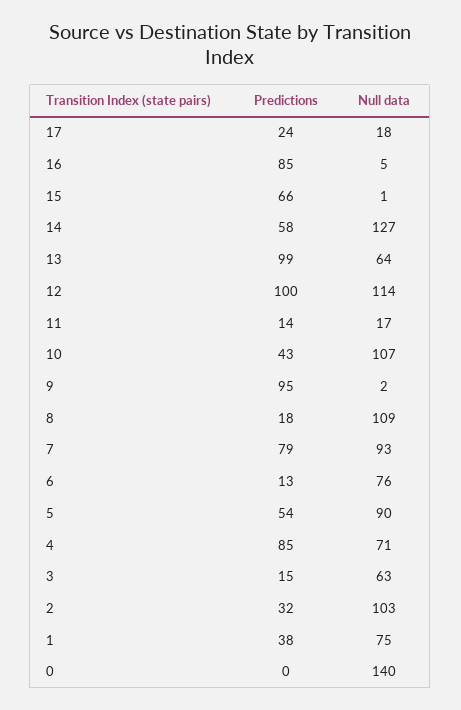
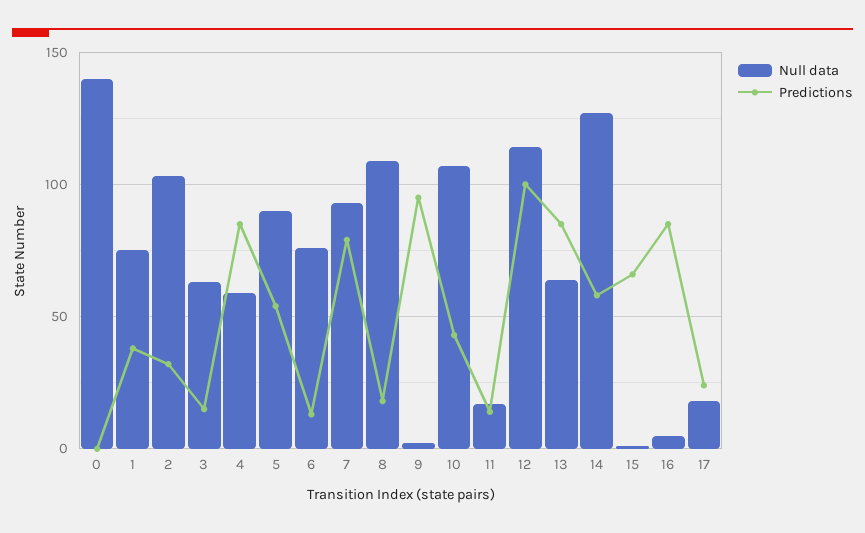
Predictions, 13: 99 -> 85
Null data, 4: 71 -> 60

